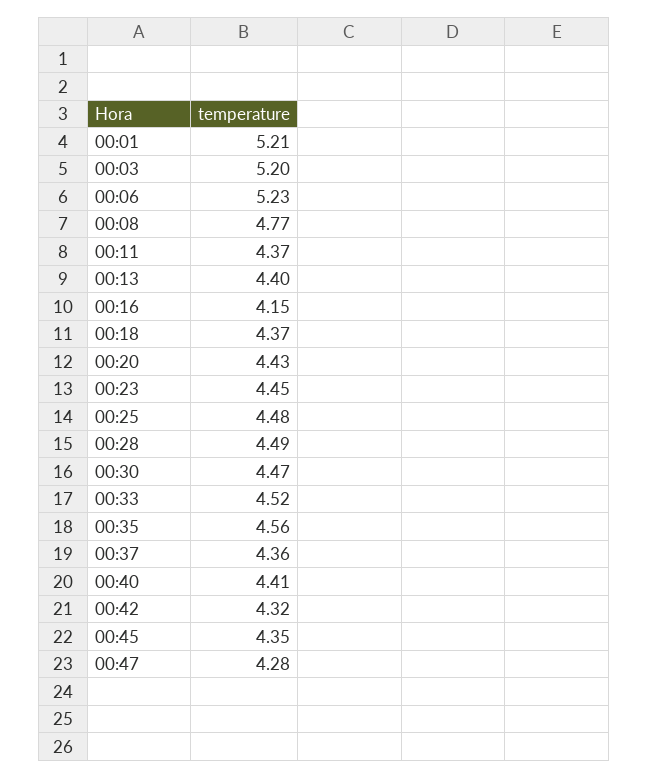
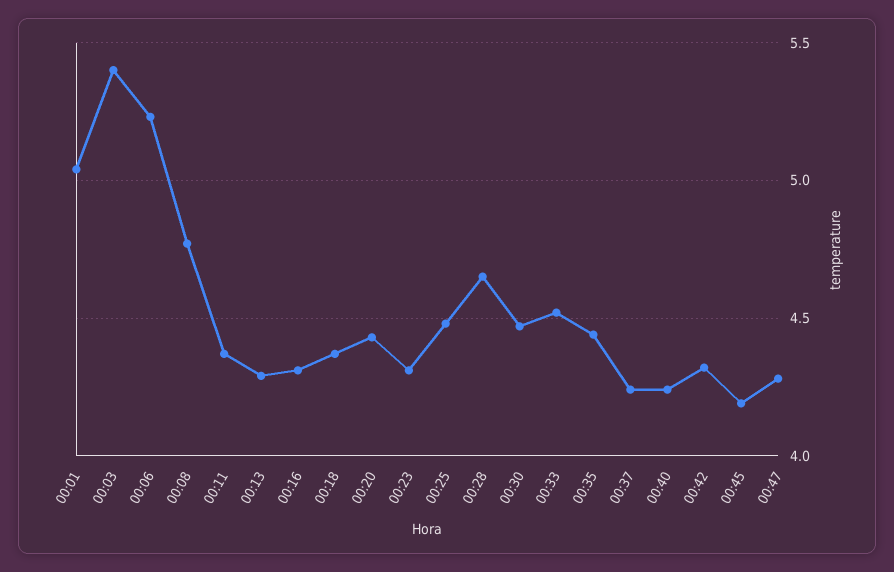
00:01: 5.21 -> 5.05
00:03: 5.2 -> 5.4
00:13: 4.4 -> 4.3
00:16: 4.15 -> 4.3
00:23: 4.45 -> 4.3
00:28: 4.49 -> 4.65
00:35: 4.56 -> 4.45
00:37: 4.36 -> 4.25
00:40: 4.41 -> 4.25
00:45: 4.35 -> 4.2

